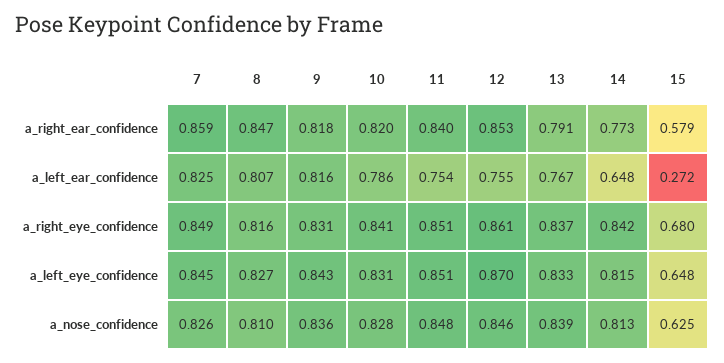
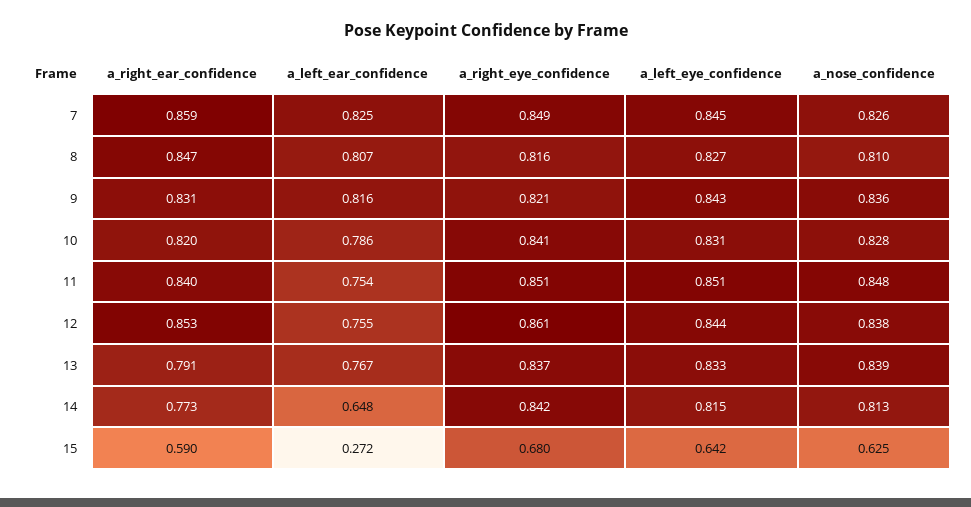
9, a_right_ear_confidence: 0.818 -> 0.831
15, a_right_ear_confidence: 0.579 -> 0.59
9, a_right_eye_confidence: 0.831 -> 0.821
12, a_left_eye_confidence: 0.87 -> 0.844
15, a_left_eye_confidence: 0.648 -> 0.642
12, a_nose_confidence: 0.846 -> 0.838

